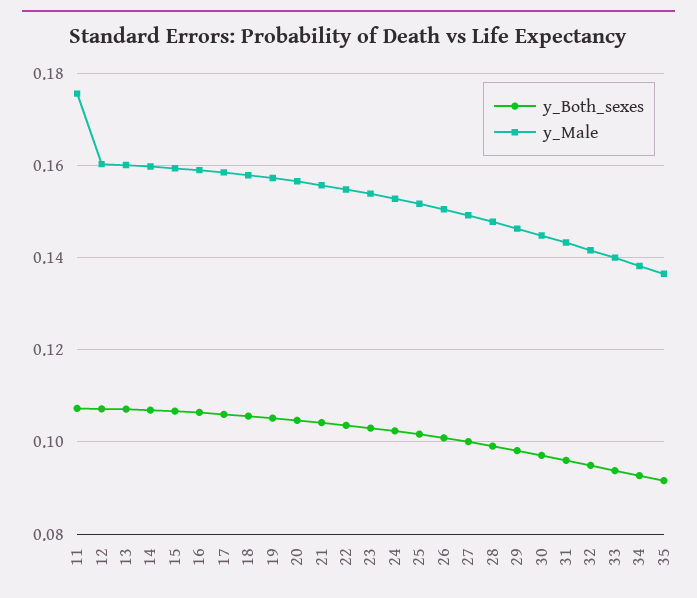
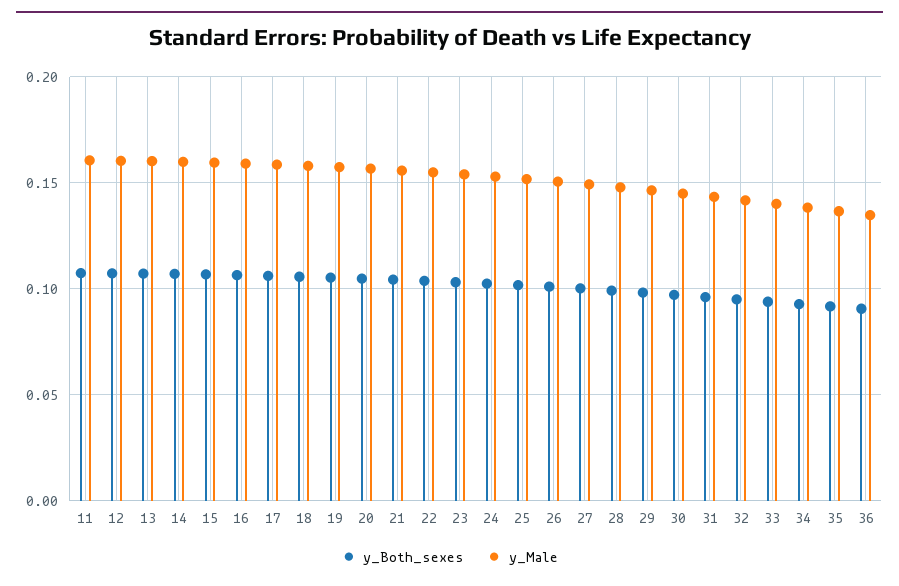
y_Male, 11: 0.176 -> 0.16
y_Both_sexes, 36: none -> 0.09
y_Male, 36: none -> 0.135

